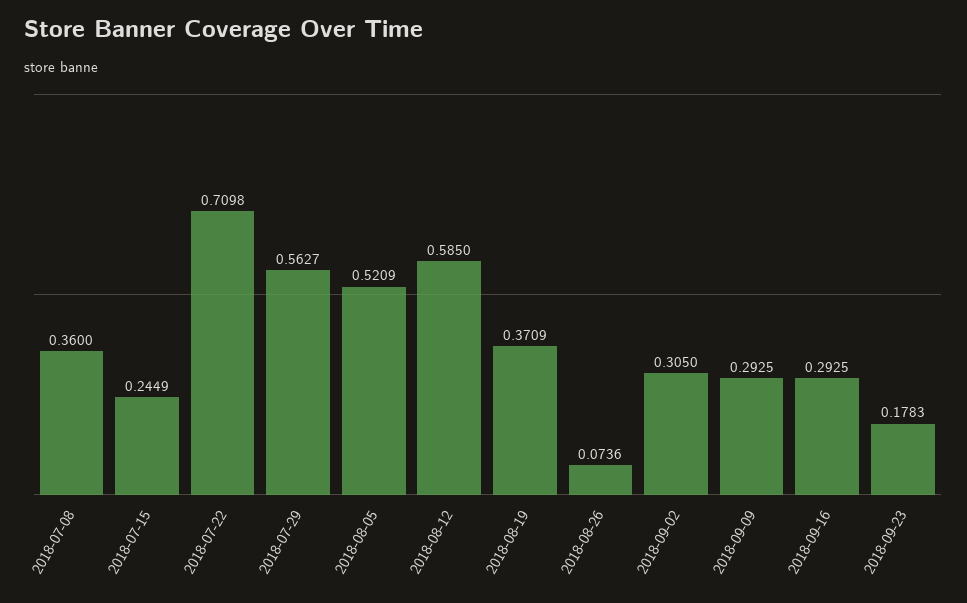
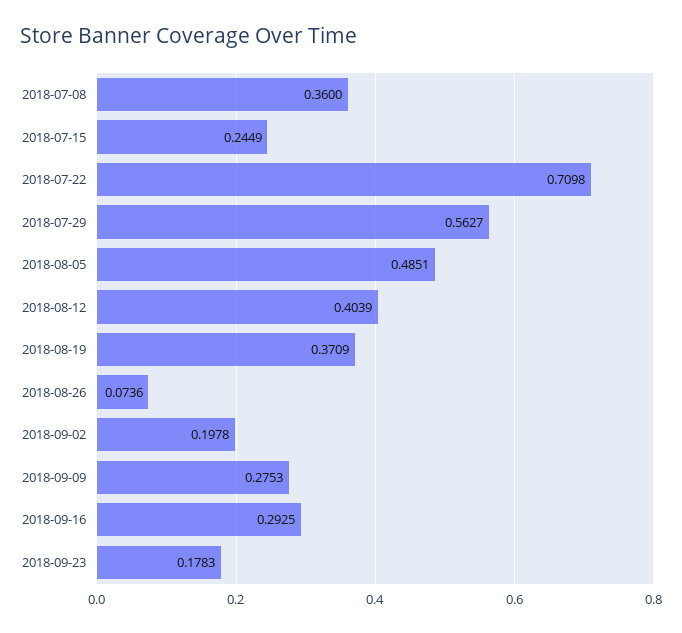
2018-08-05: 0.5209 -> 0.4851
2018-08-12: 0.585 -> 0.4039
2018-09-02: 0.305 -> 0.1978
2018-09-09: 0.2925 -> 0.2753

